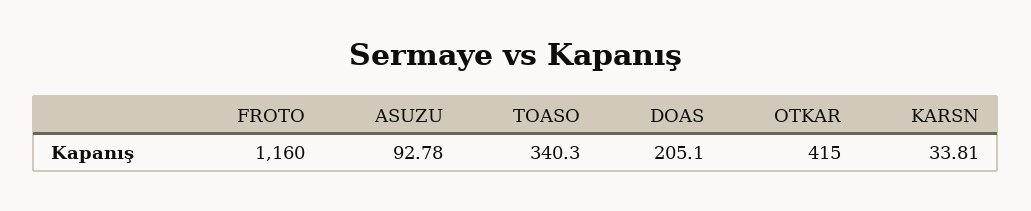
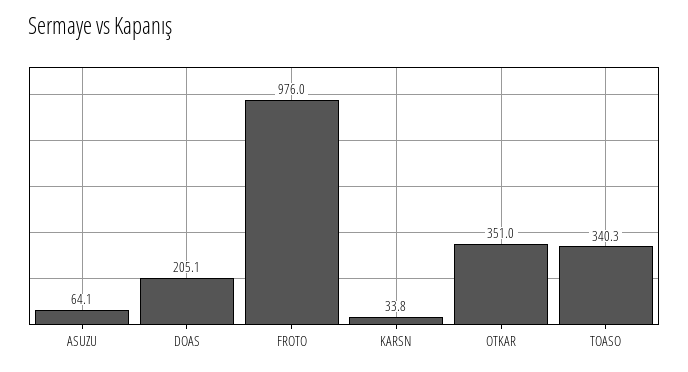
FROTO: 1160 -> 976
ASUZU: 92.78 -> 64.1
OTKAR: 415 -> 351

